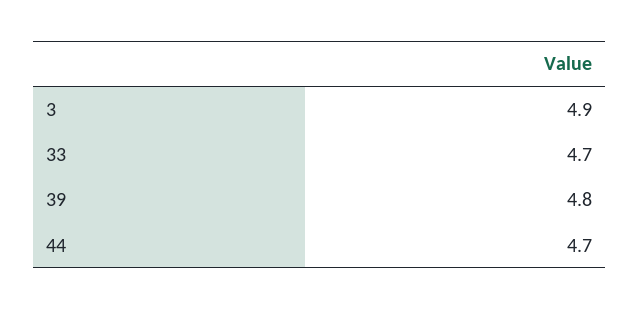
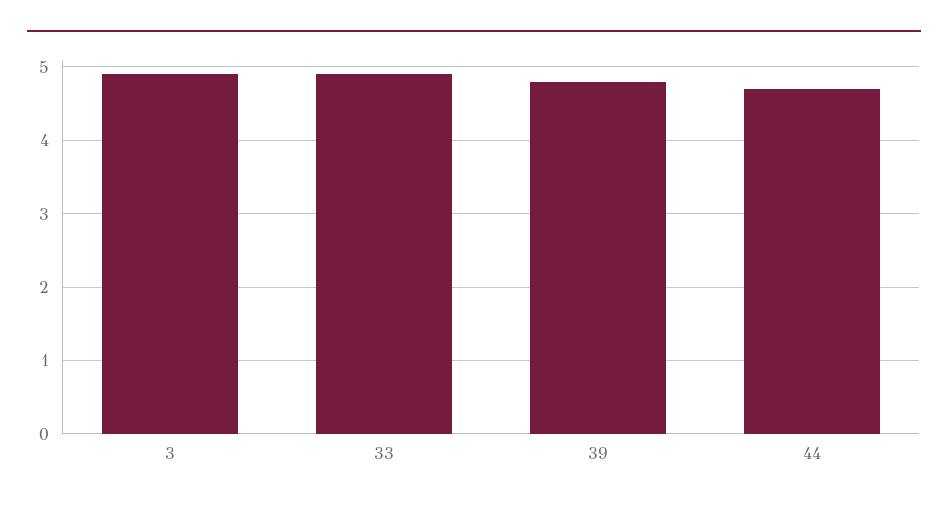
33: 4.7 -> 4.9

